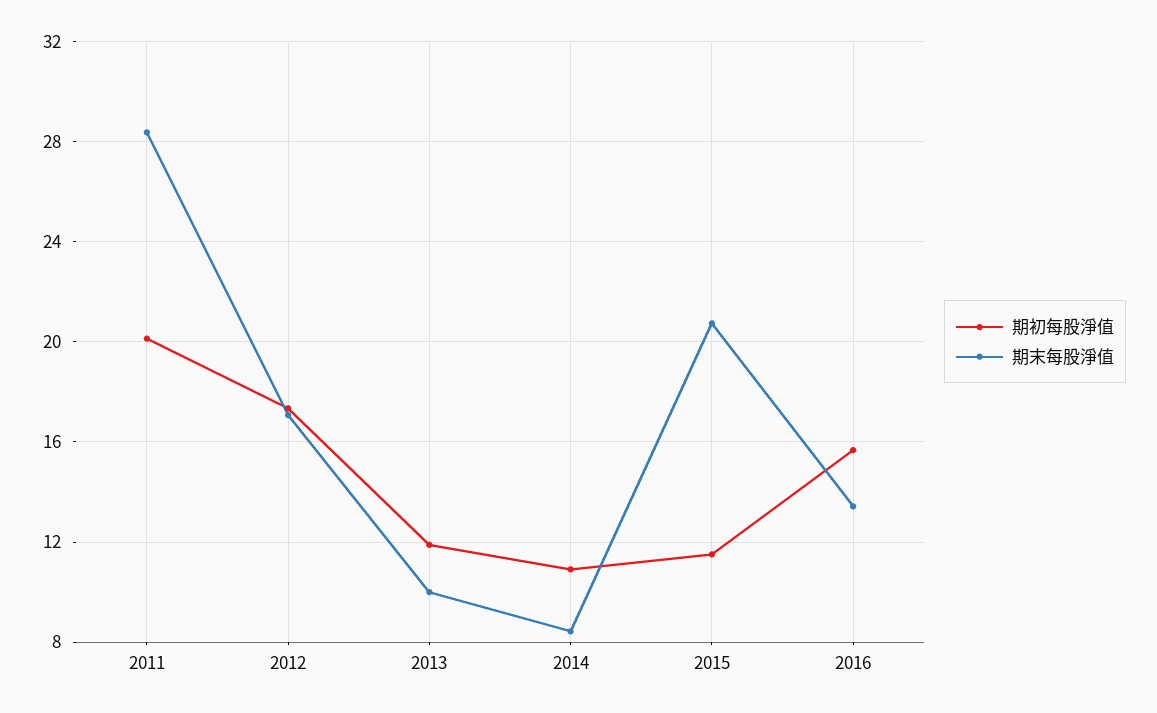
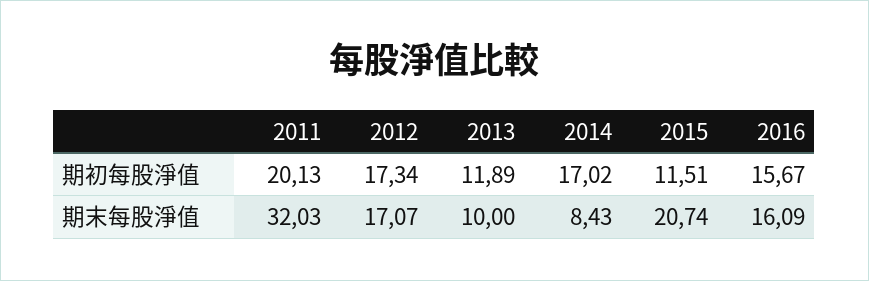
期末每股淨值, 2011: 28.5 -> 32.03
期初每股淨值, 2014: 11 -> 17.02
期末每股淨值, 2016: 13.5 -> 16.09

